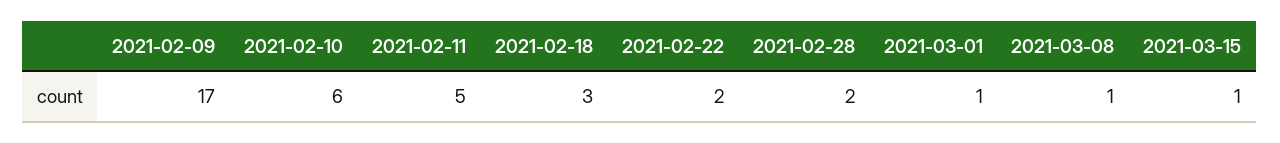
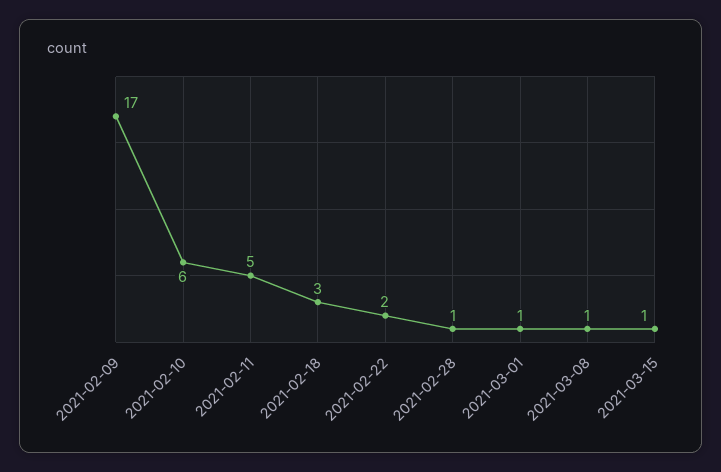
2021-02-28: 2 -> 1

